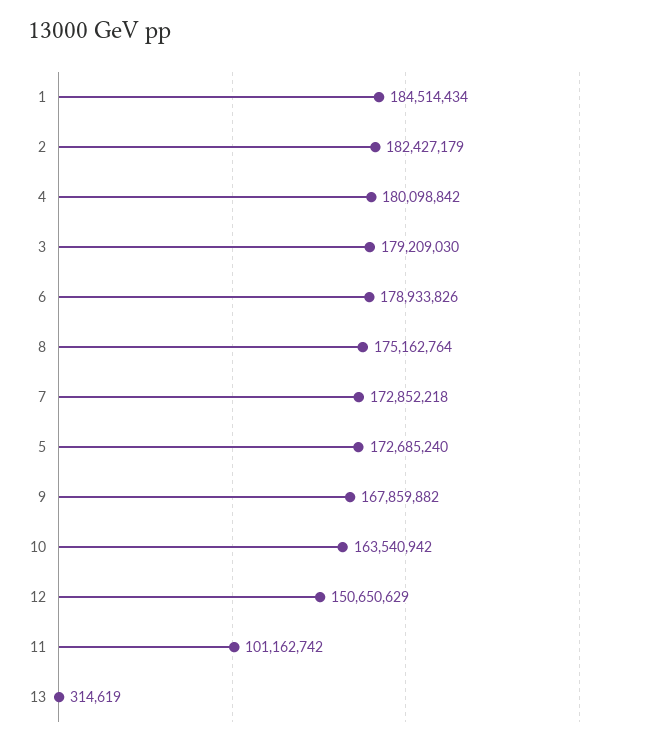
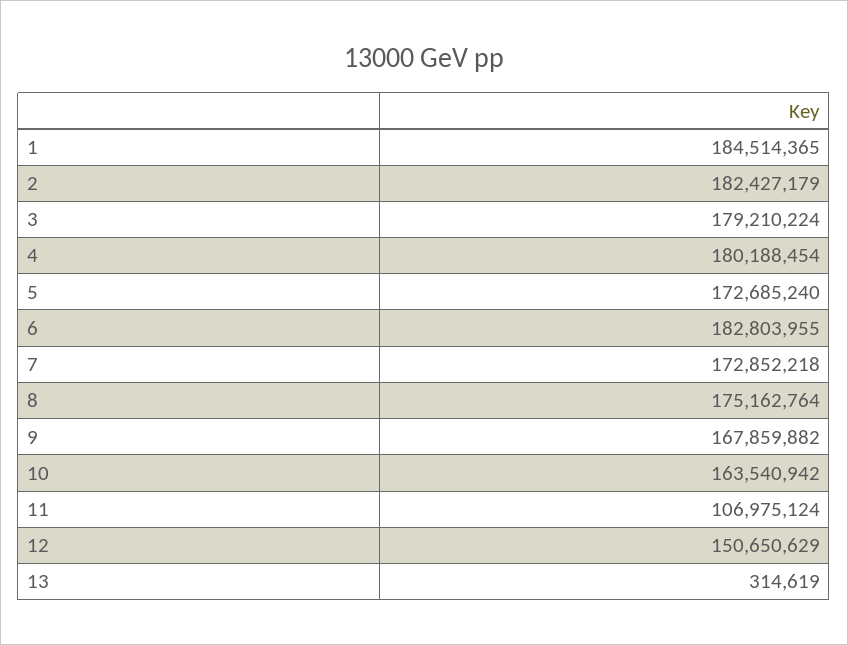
1: 184514434 -> 184514365
4: 180098842 -> 180188454
3: 179209030 -> 179210224
6: 178933826 -> 182803955
11: 101162742 -> 106975124

